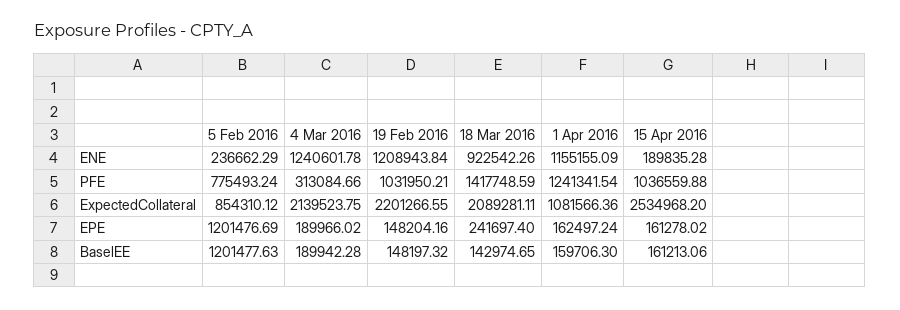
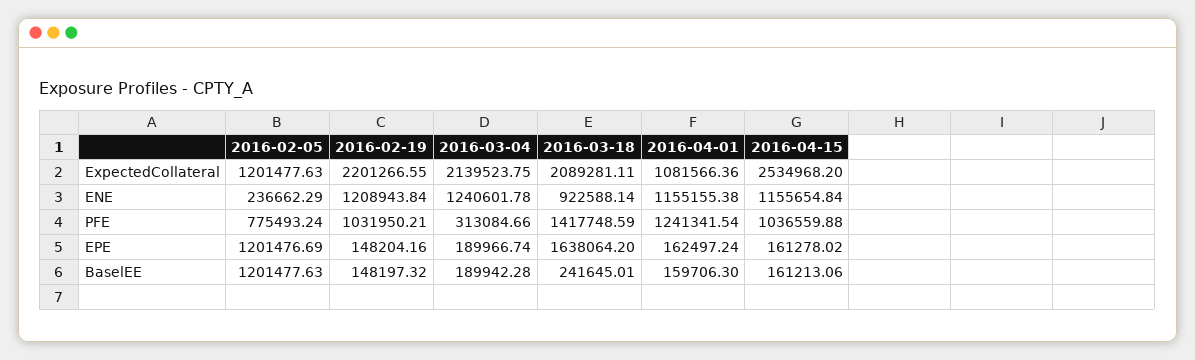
18 Mar 2016, ENE: 922542.26 -> 922588.14
1 Apr 2016, ENE: 1155155.09 -> 1155155.38
15 Apr 2016, ENE: 189835.28 -> 1155654.84
5 Feb 2016, ExpectedCollateral: 854310.12 -> 1201477.63
4 Mar 2016, EPE: 189966.02 -> 189966.74
18 Mar 2016, EPE: 241697.4 -> 1638064.2
18 Mar 2016, BaselEE: 142974.65 -> 241645.01

